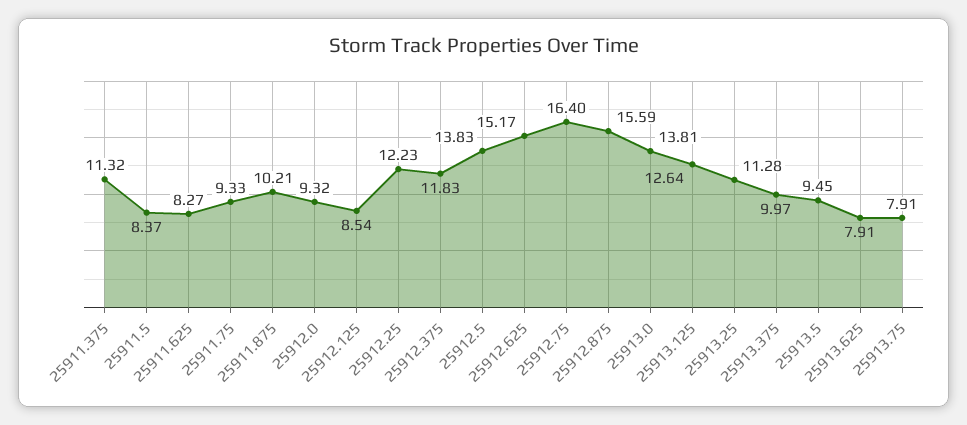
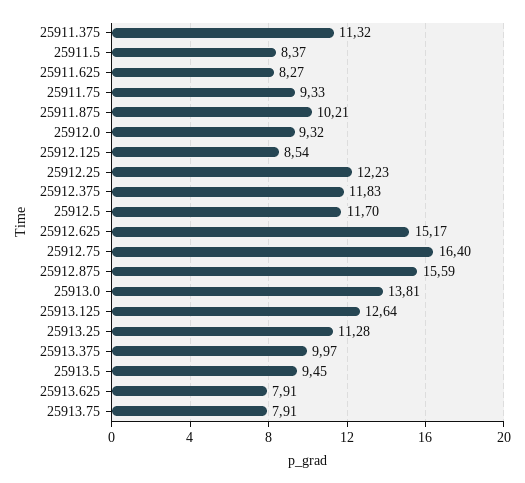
25912.5: 13.83 -> 11.7

